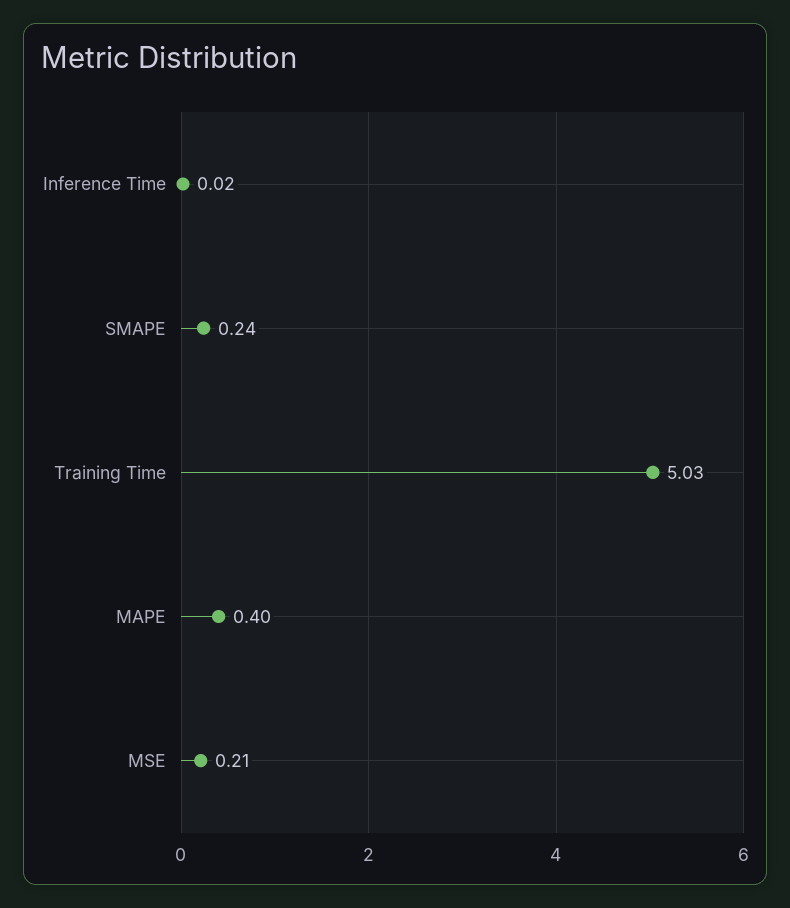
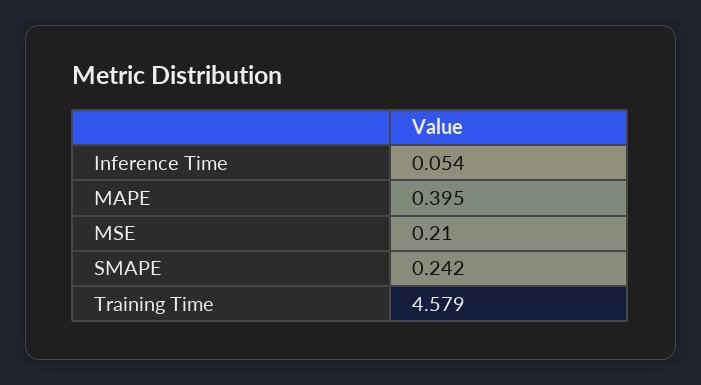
Inference Time: 0.02 -> 0.054
Training Time: 5.03 -> 4.579

